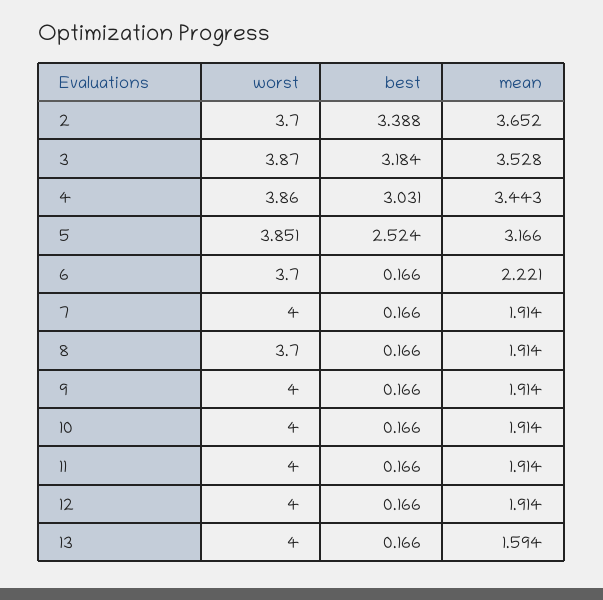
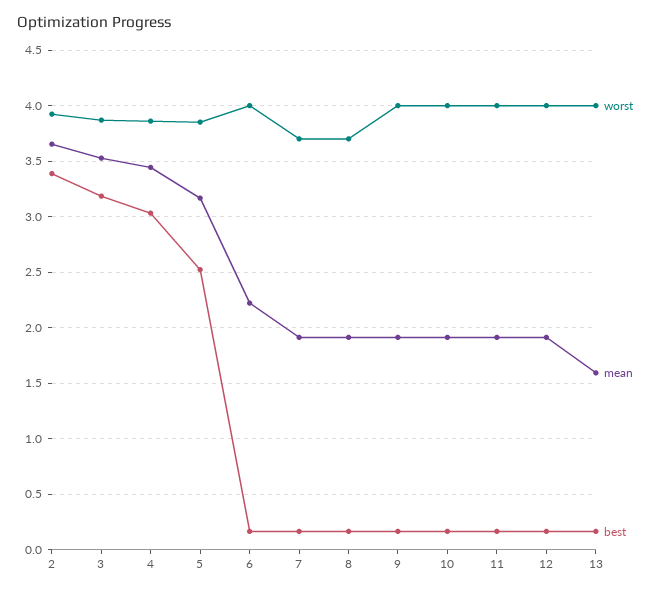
worst, 2: 3.7 -> 3.9
worst, 6: 3.7 -> 4
worst, 7: 4 -> 3.7

